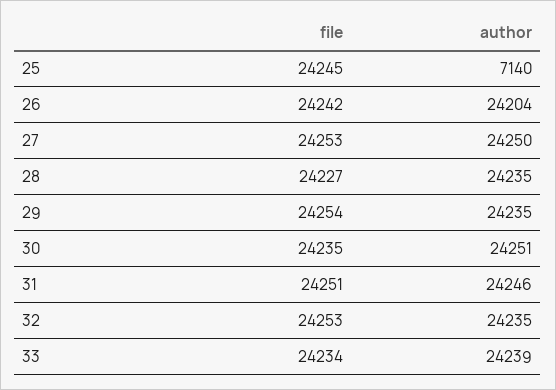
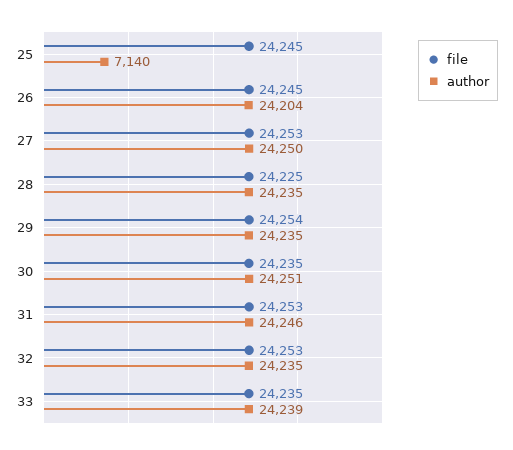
file, 26: 24242 -> 24245
file, 28: 24227 -> 24225
file, 31: 24251 -> 24253
file, 33: 24234 -> 24235

